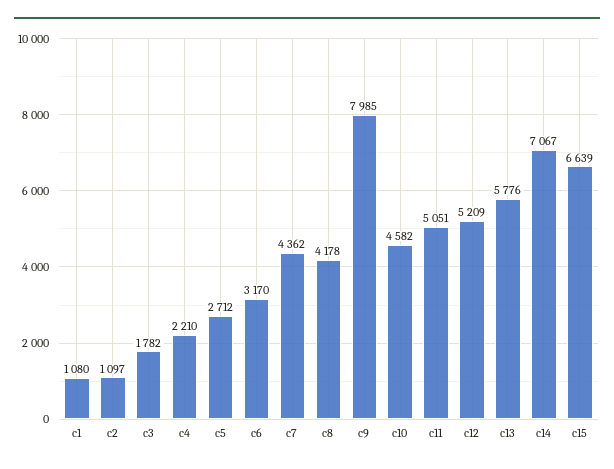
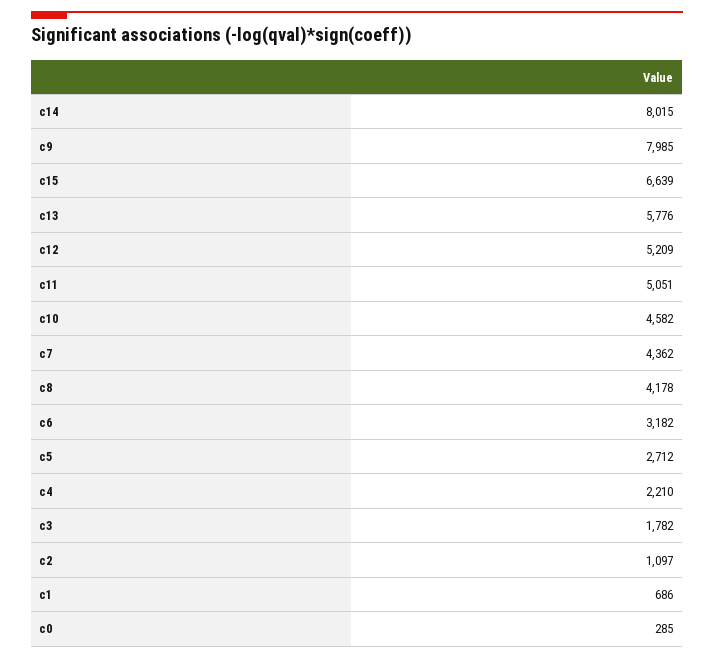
c1: 1080 -> 686
c6: 3170 -> 3182
c14: 7067 -> 8015
c0: none -> 285

